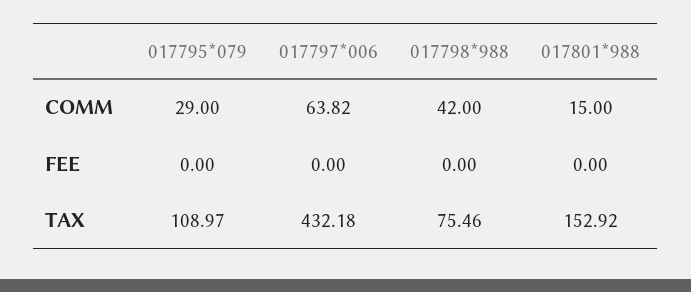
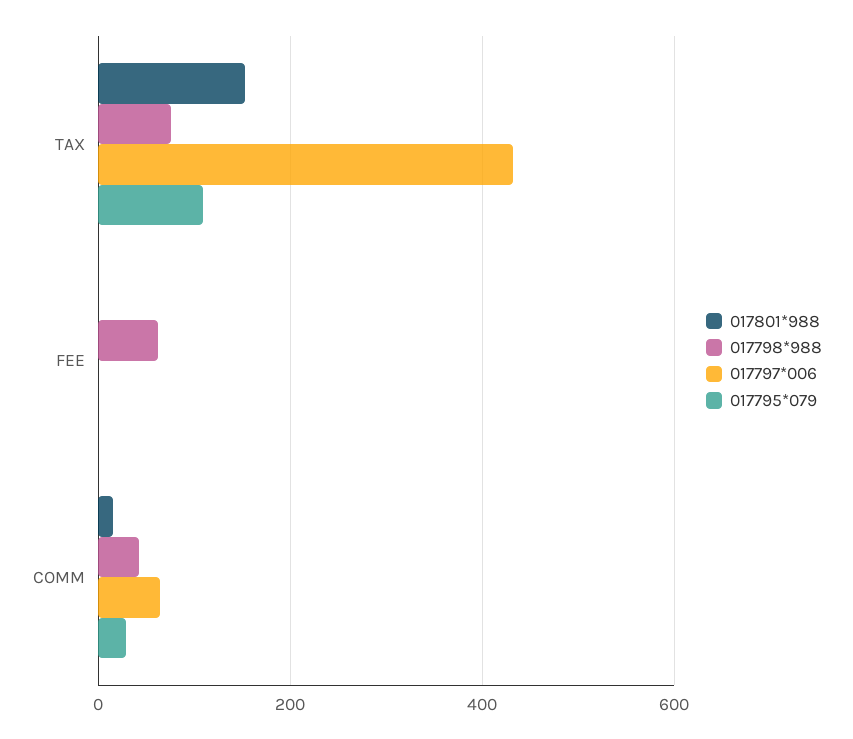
017798*988, FEE: 0 -> 60

